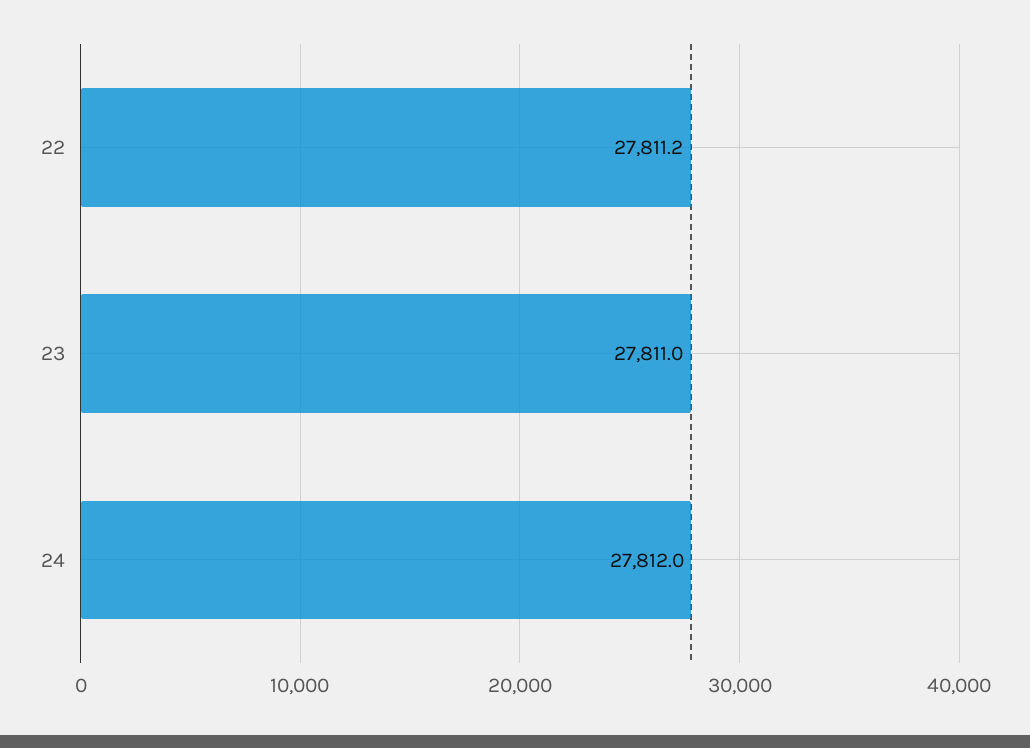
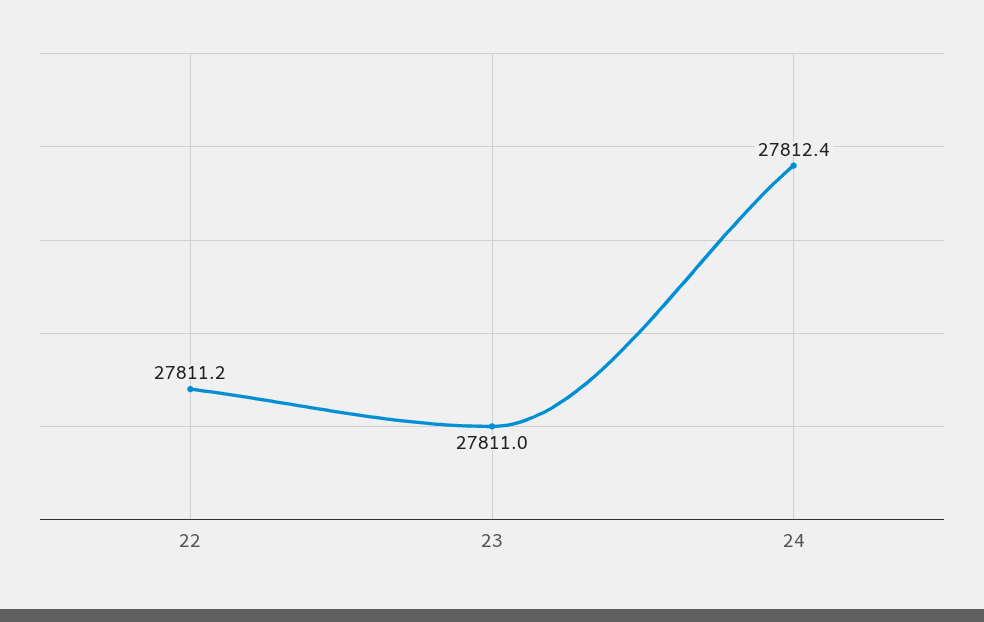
24: 27812 -> 27812.4

